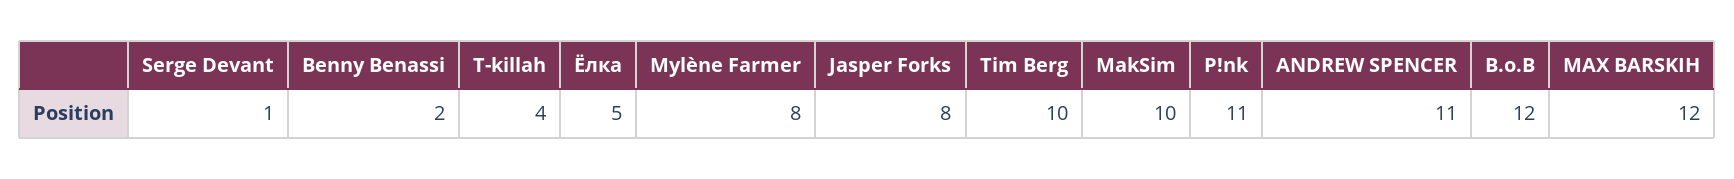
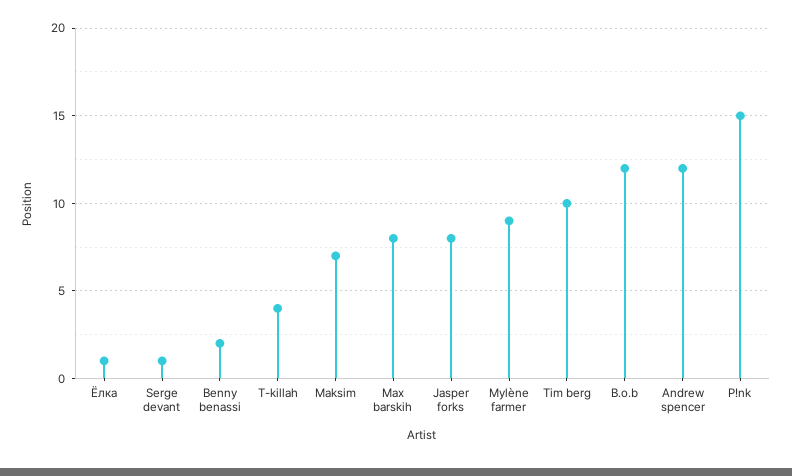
Ёлка: 5 -> 1
Mylène Farmer: 8 -> 9
MakSim: 10 -> 7
P!nk: 11 -> 15
ANDREW SPENCER: 11 -> 12
MAX BARSKIH: 12 -> 8

